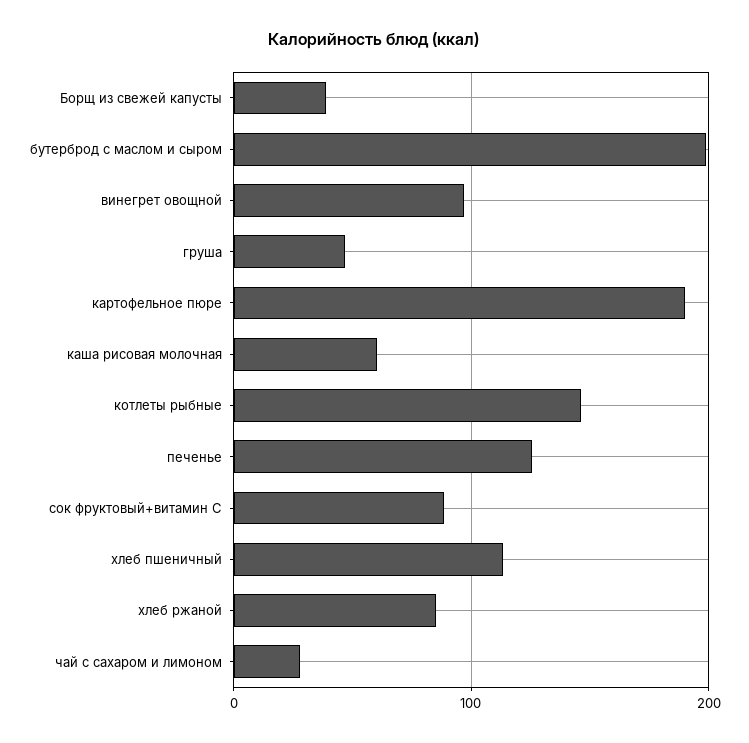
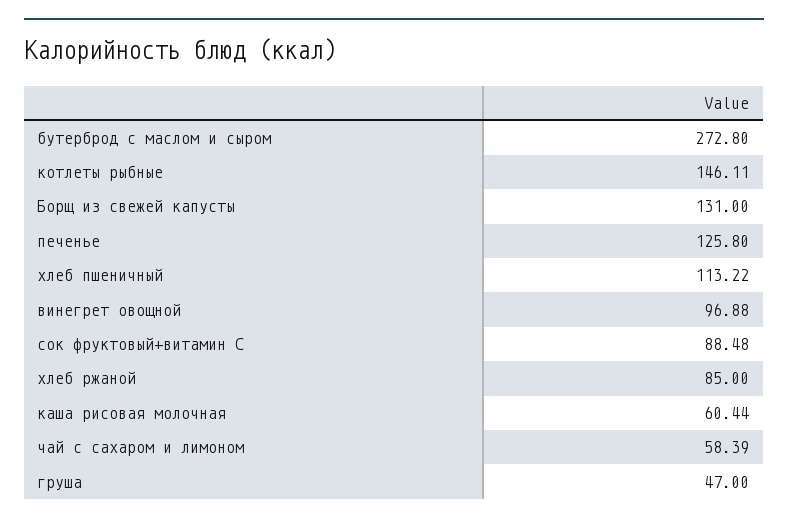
Борщ из свежей капусты: 40 -> 131
бутерброд с маслом и сыром: 200 -> 272.8
картофельное пюре: 190 -> none
чай с сахаром и лимоном: 30 -> 58.39

